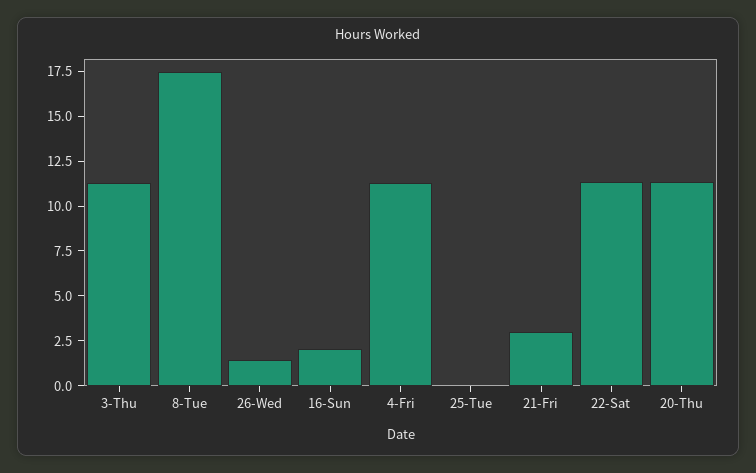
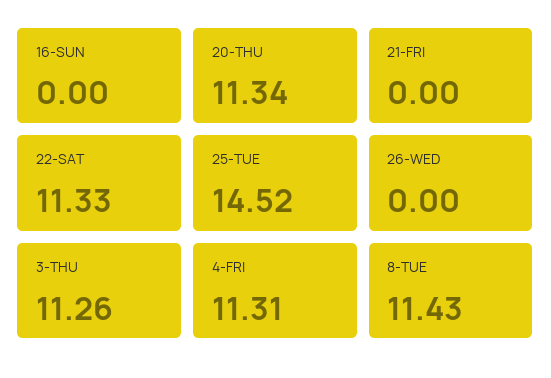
8-Tue: 17.5 -> 11.43
26-Wed: 1.5 -> 0
16-Sun: 2 -> 0
25-Tue: 0 -> 14.52
21-Fri: 3 -> 0

